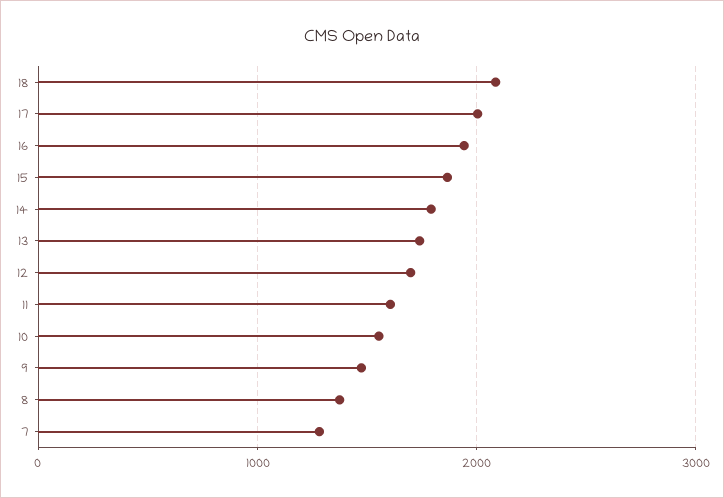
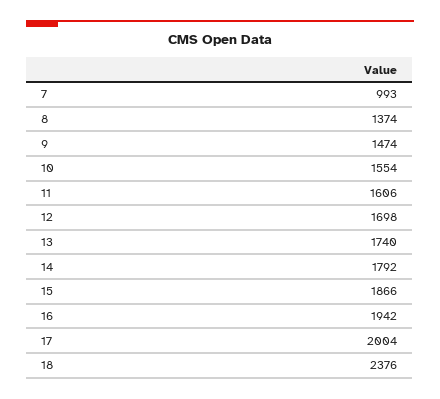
18: 2100 -> 2376
7: 1300 -> 993

